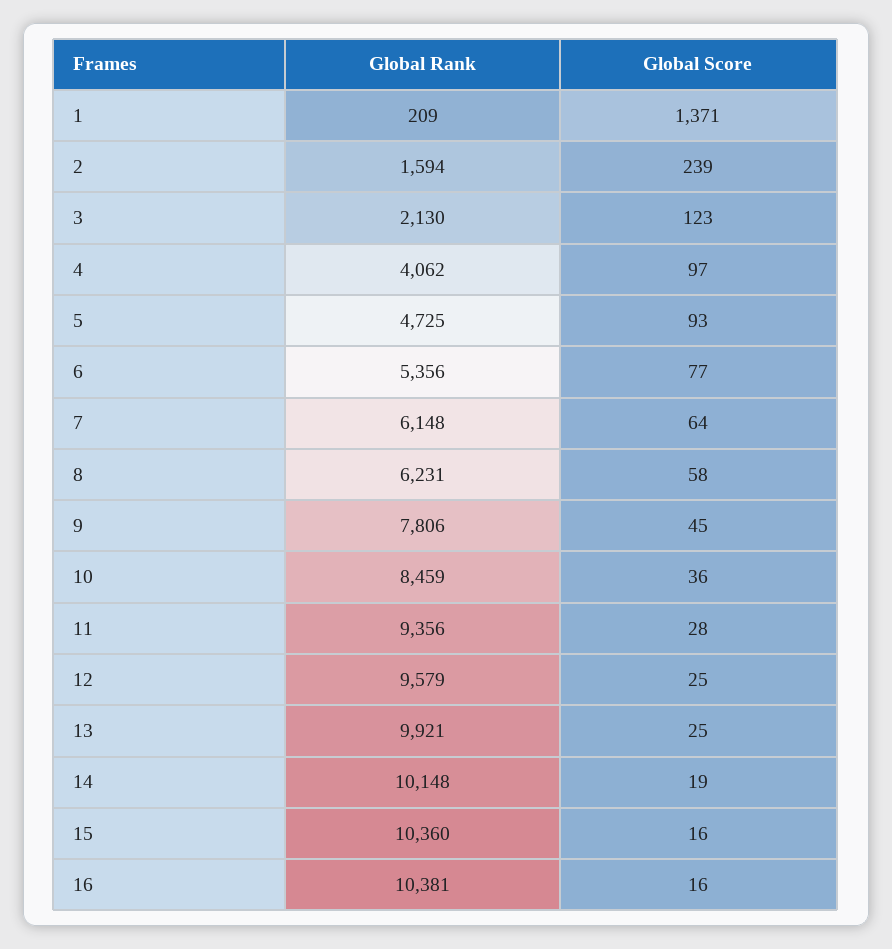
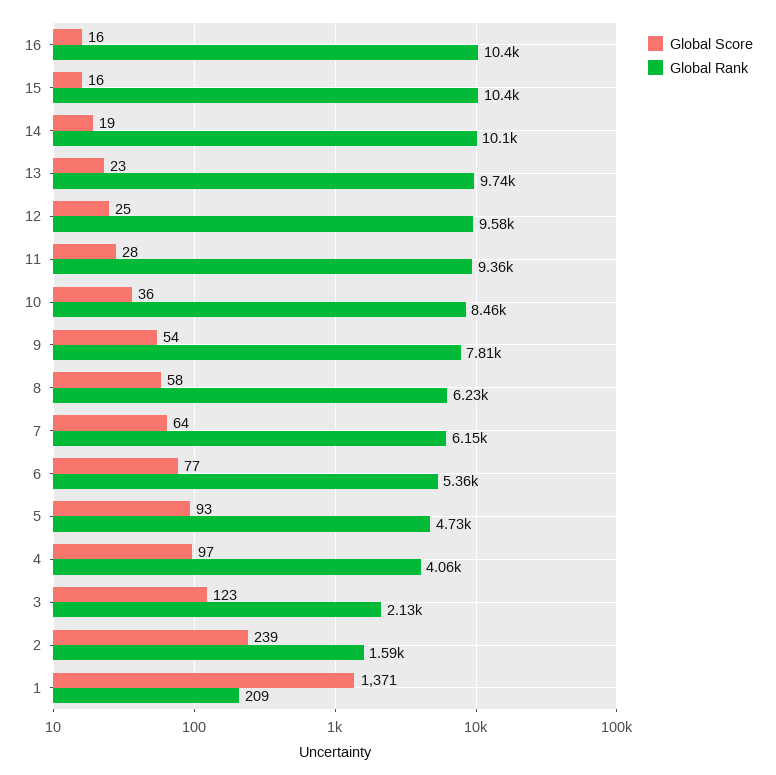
Global Score, 9: 45 -> 54
Global Rank, 13: 9921 -> 9740
Global Score, 13: 25 -> 23

